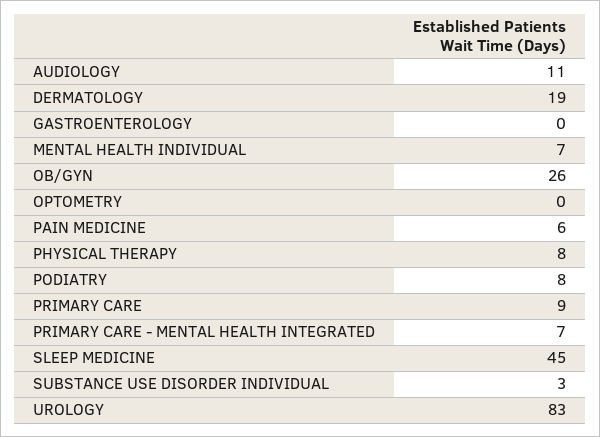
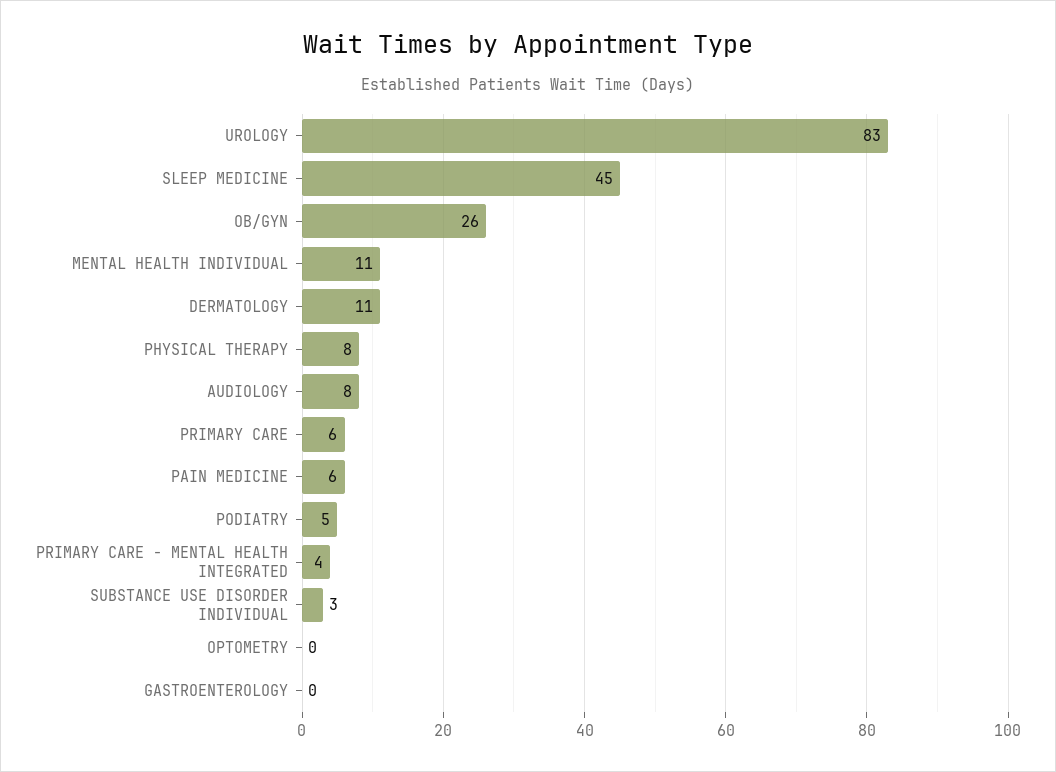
AUDIOLOGY: 11 -> 8
DERMATOLOGY: 19 -> 11
MENTAL HEALTH INDIVIDUAL: 7 -> 11
PODIATRY: 8 -> 5
PRIMARY CARE: 9 -> 6
PRIMARY CARE - MENTAL HEALTH INTEGRATED: 7 -> 4

